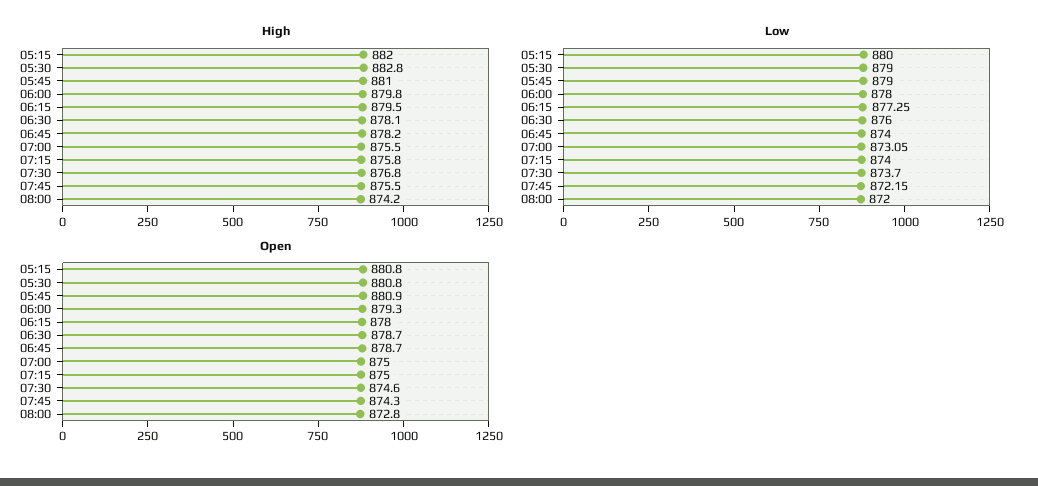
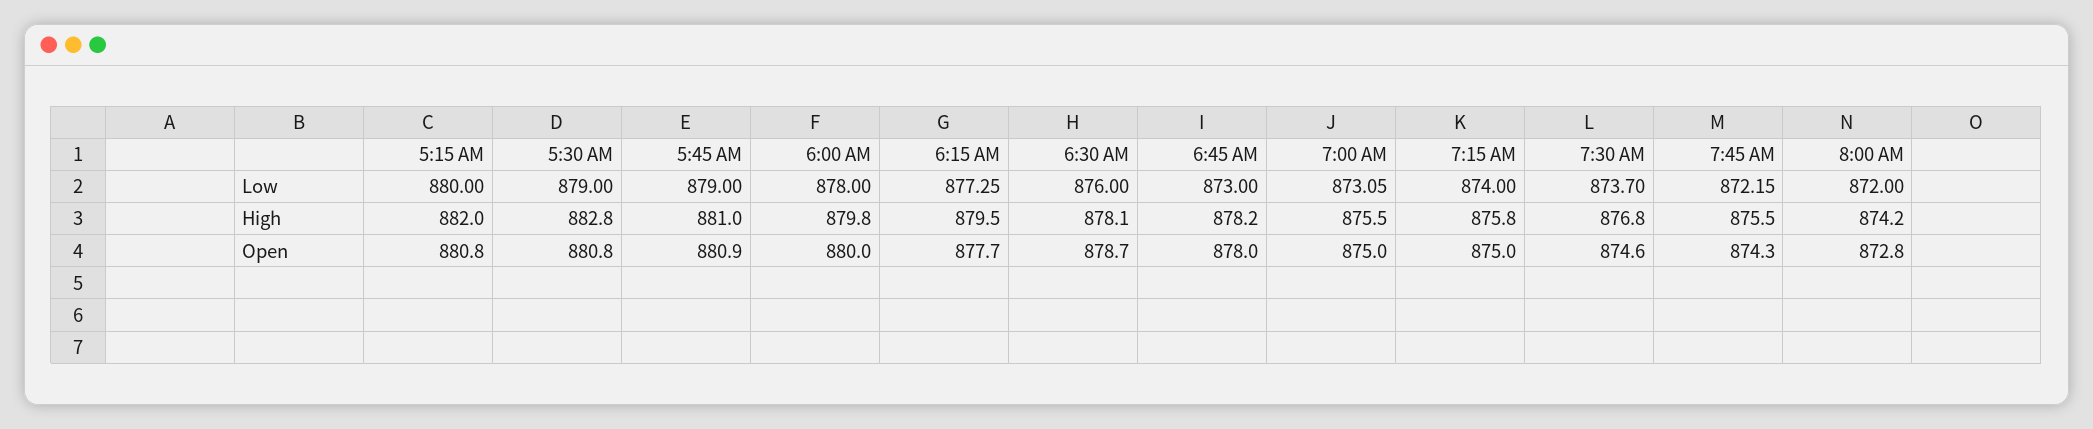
Low, 06:45: 874 -> 873
Open, 06:00: 879.3 -> 880
Open, 06:15: 878 -> 877.7
Open, 06:45: 878.7 -> 878

